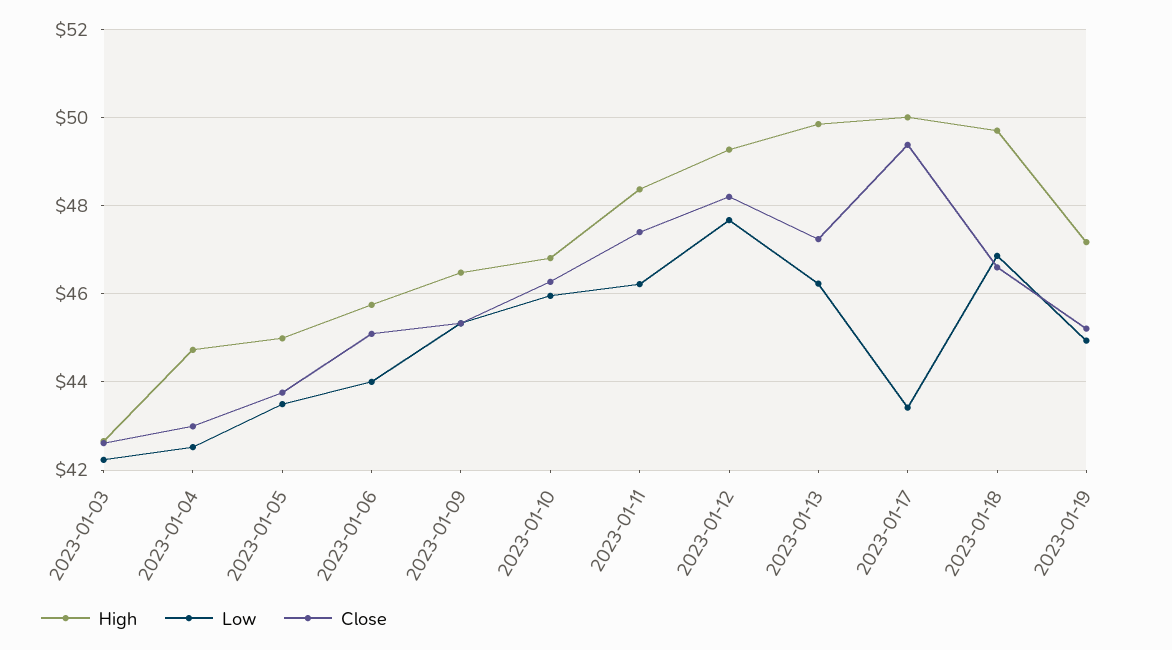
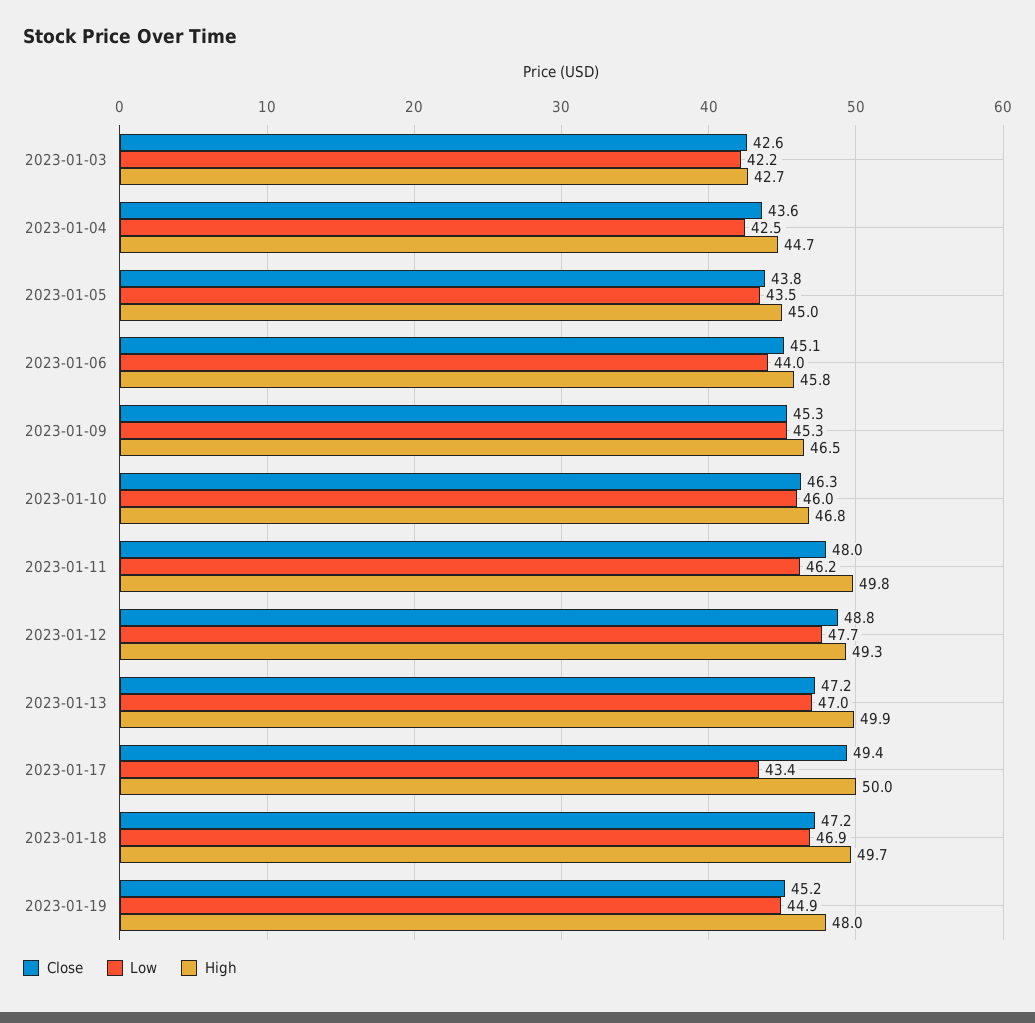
Close, 2023-01-04: 43 -> 43.6
High, 2023-01-11: 48.4 -> 49.8
Close, 2023-01-11: 47.4 -> 48
Close, 2023-01-12: 48.2 -> 48.8
Low, 2023-01-13: 46.2 -> 47
Close, 2023-01-18: 46.6 -> 47.2
High, 2023-01-19: 47.2 -> 48

